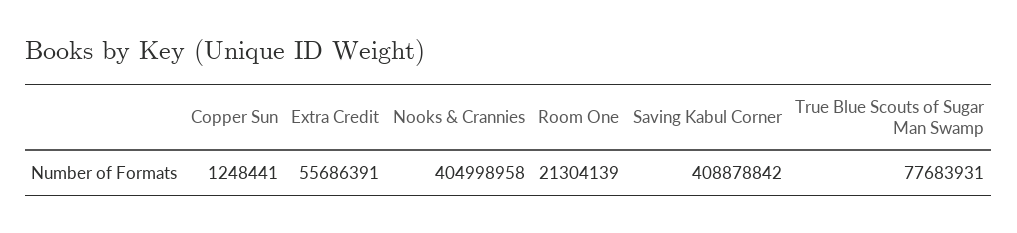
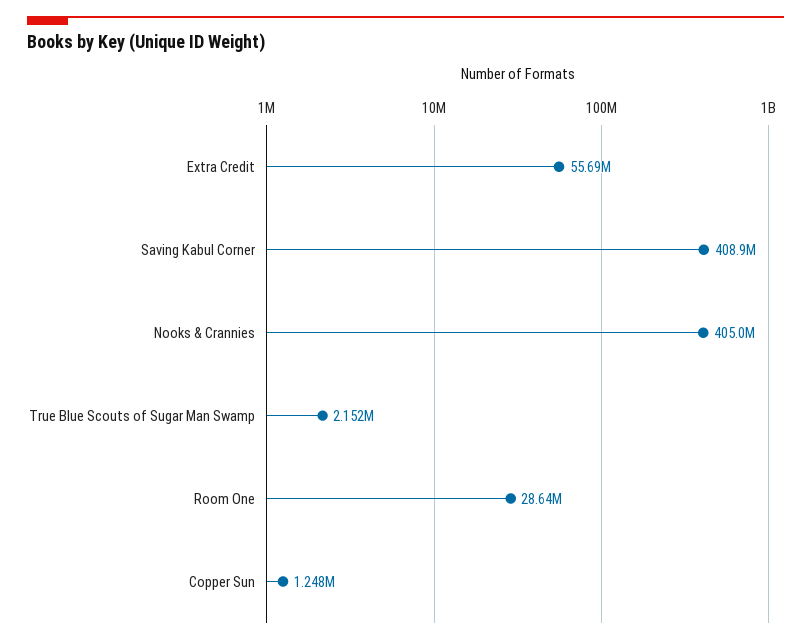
Room One: 21304139 -> 28640000
True Blue Scouts of Sugar Man Swamp: 77683931 -> 2152000

